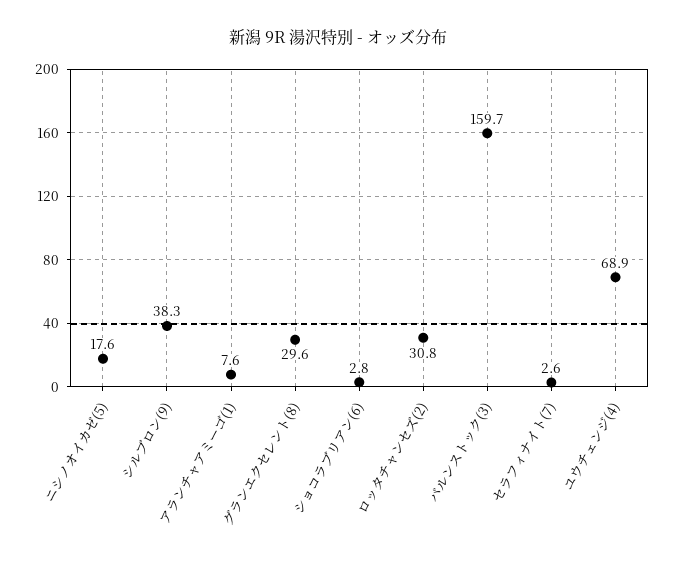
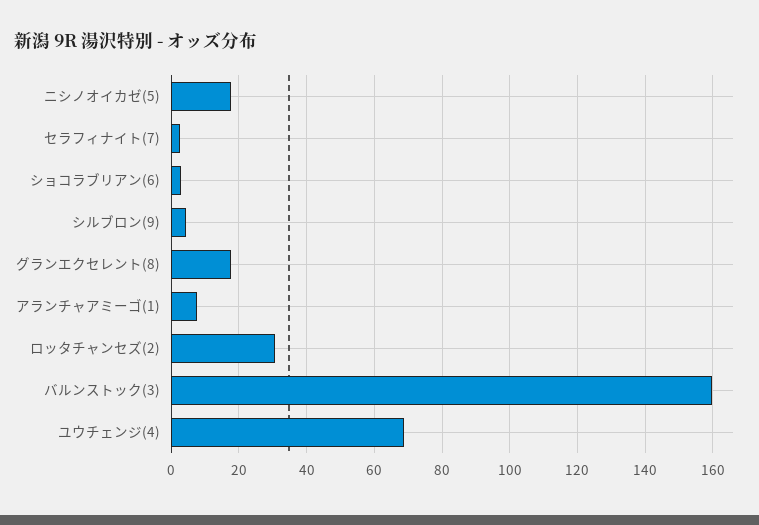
シルブロン(9): 38.3 -> 4
グランエクセレント(8): 29.6 -> 18

